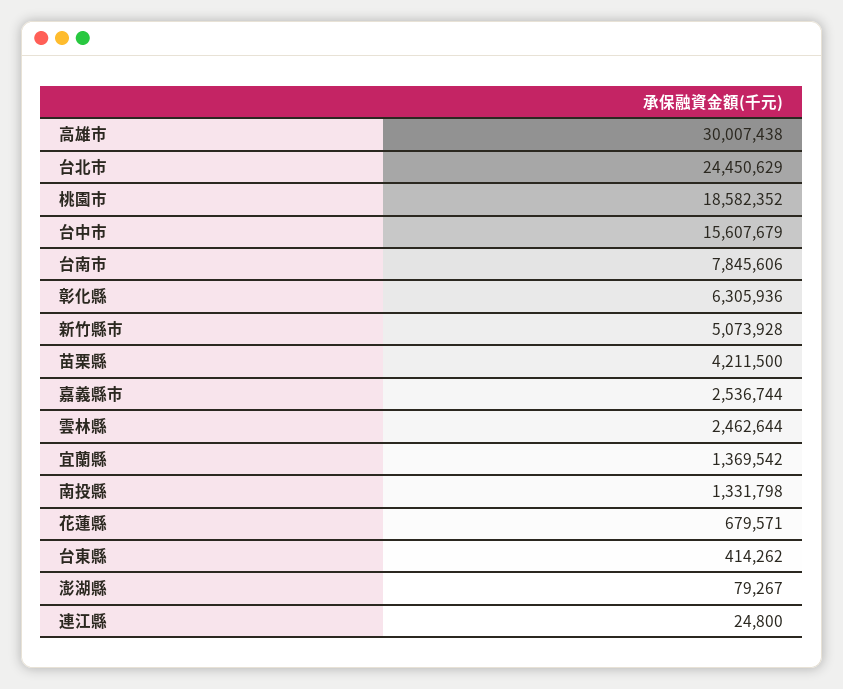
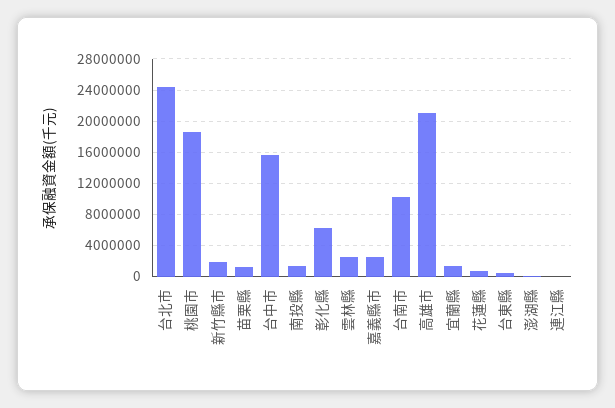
高雄市: 30007438 -> 21000000
台南市: 7845606 -> 10000000
新竹縣市: 5073928 -> 2000000
苗栗縣: 4211500 -> 1000000

